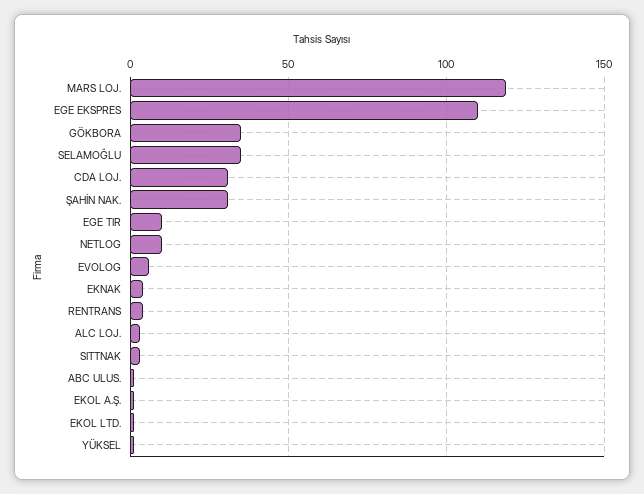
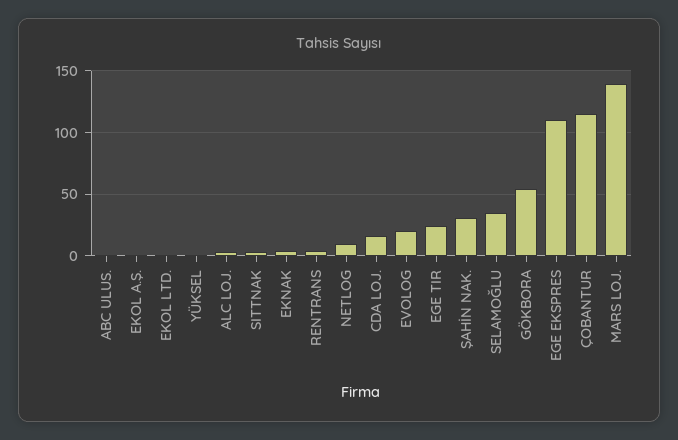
MARS LOJ.: 120 -> 140
GÖKBORA: 35 -> 55
CDA LOJ.: 30 -> 15
EGE TIR: 10 -> 25
EVOLOG: 5 -> 20
ÇOBANTUR: none -> 115

